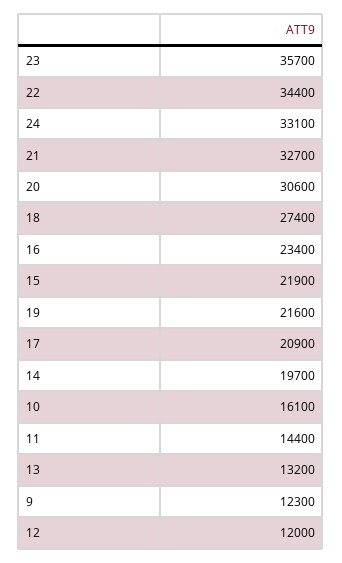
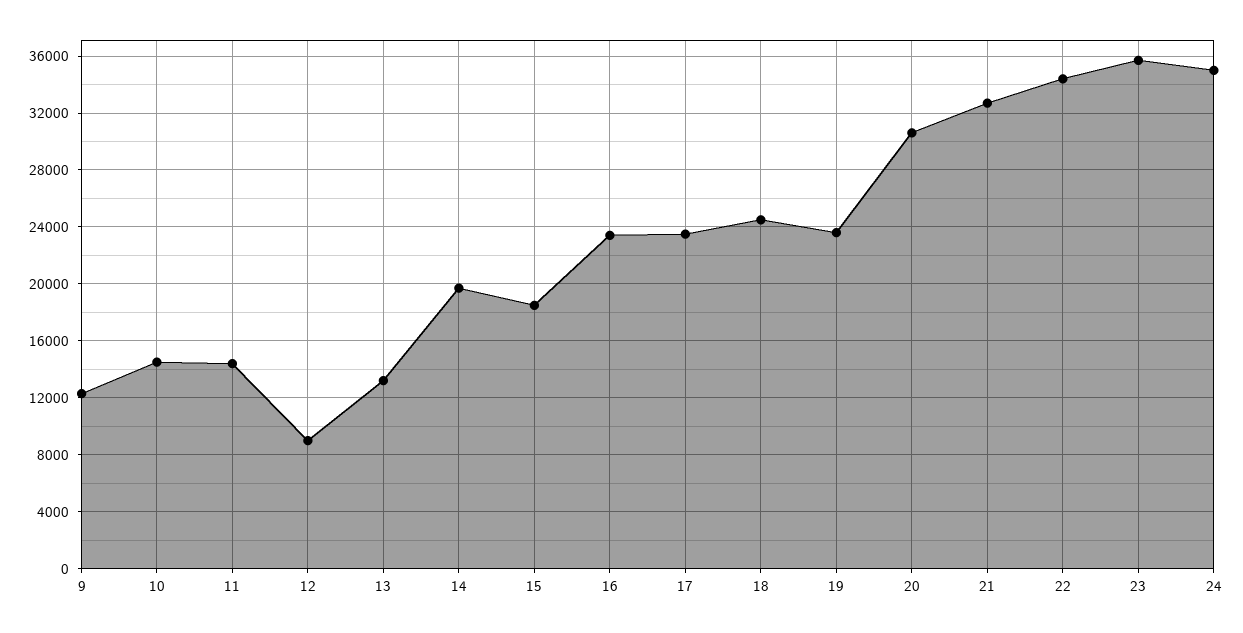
24: 33100 -> 35000
18: 27400 -> 24500
15: 21900 -> 18500
19: 21600 -> 23500
17: 20900 -> 23500
10: 16100 -> 14500
12: 12000 -> 9000

